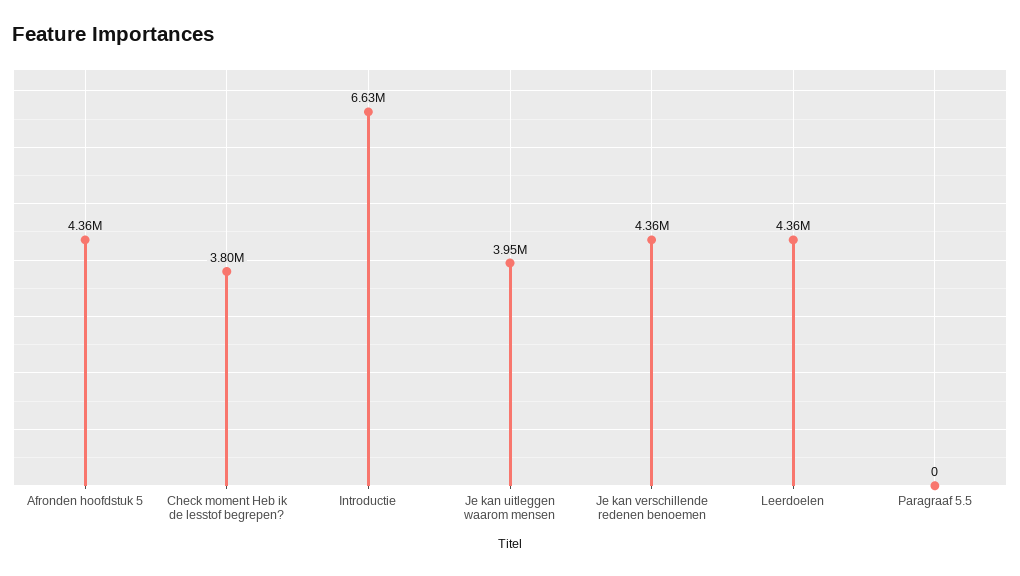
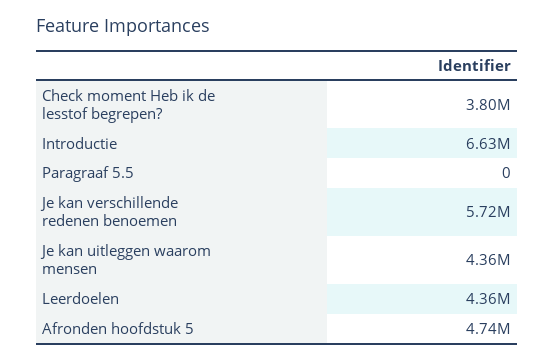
Afronden hoofdstuk 5: 4360000 -> 4740000
Je kan uitleggen waarom mensen: 3950000 -> 4360000
Je kan verschillende redenen benoemen: 4360000 -> 5720000

